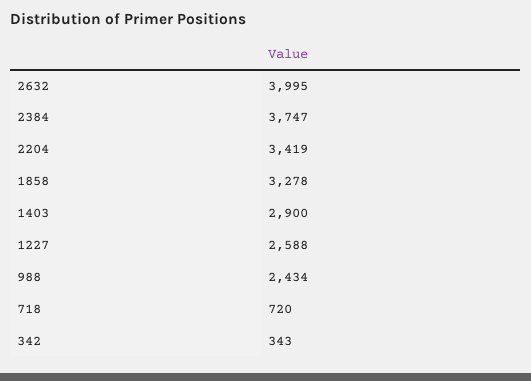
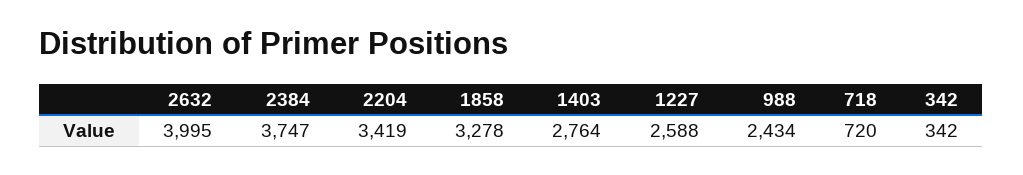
1403: 2900 -> 2764
342: 343 -> 342

